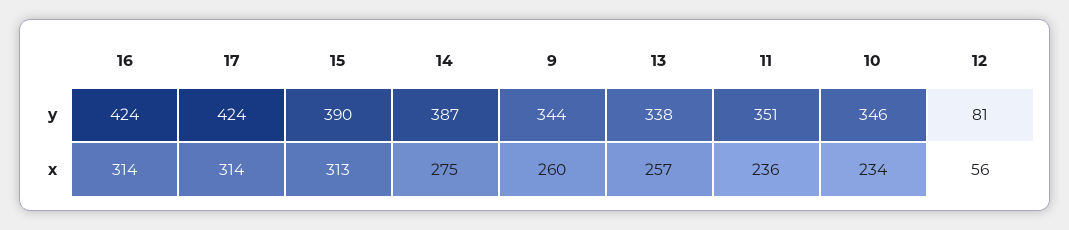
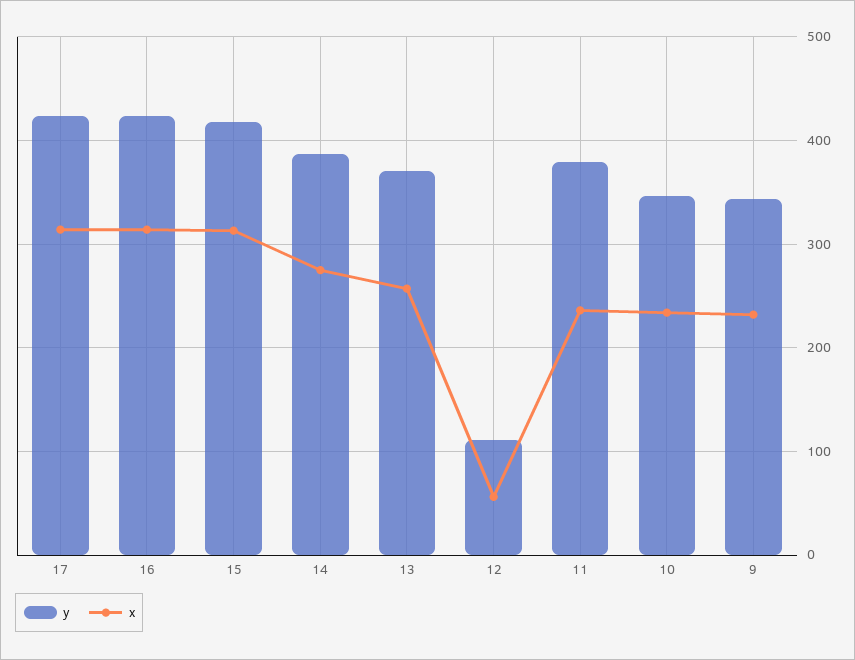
y, 15: 390 -> 420
y, 13: 338 -> 370
y, 11: 351 -> 380
y, 12: 81 -> 110
x, 9: 260 -> 230

